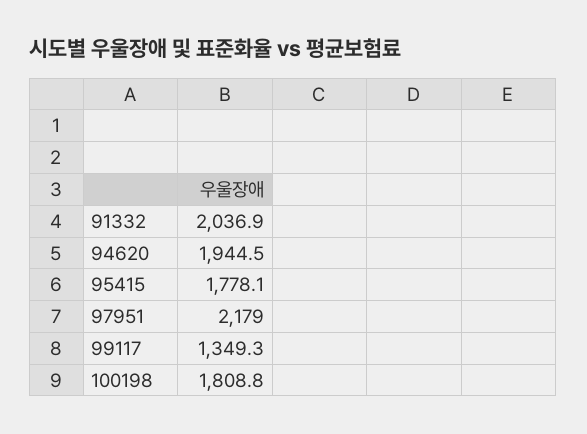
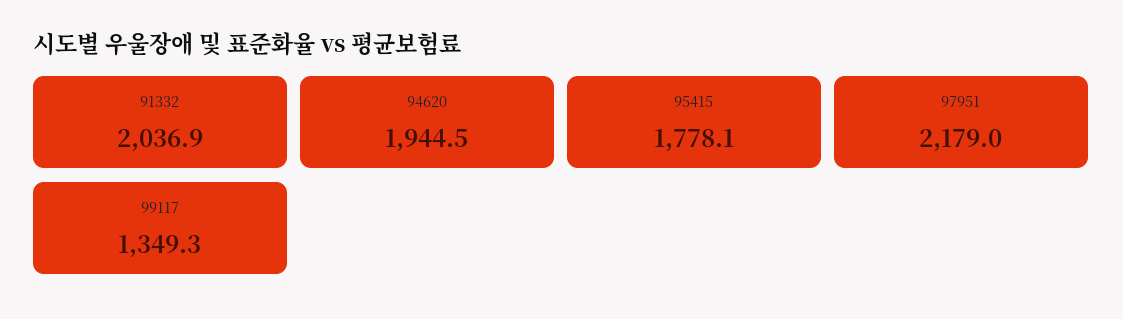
100198: 1808.8 -> none

